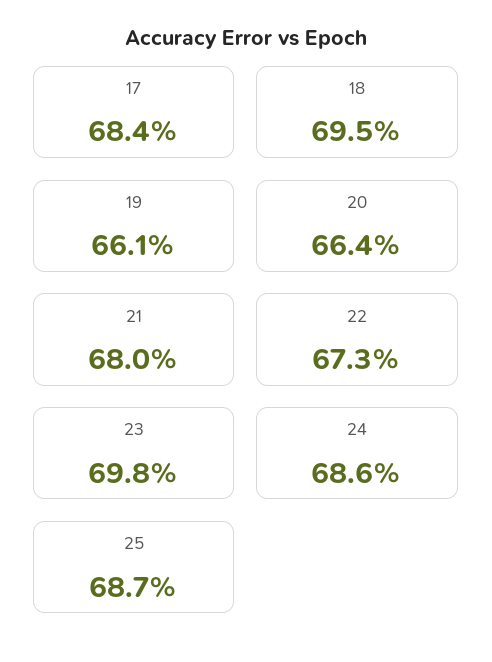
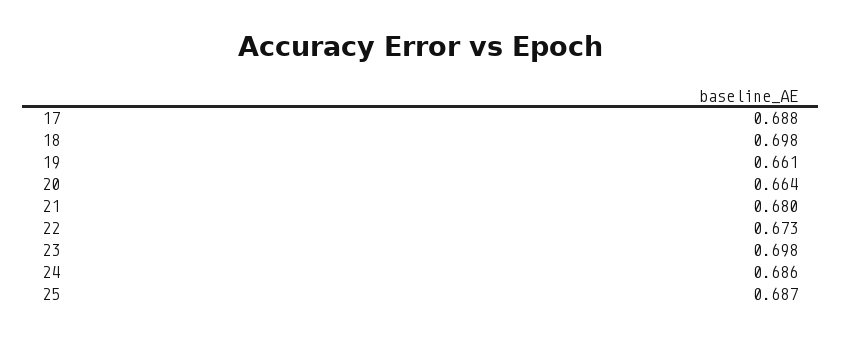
17: 0.684 -> 0.688
18: 0.695 -> 0.698

